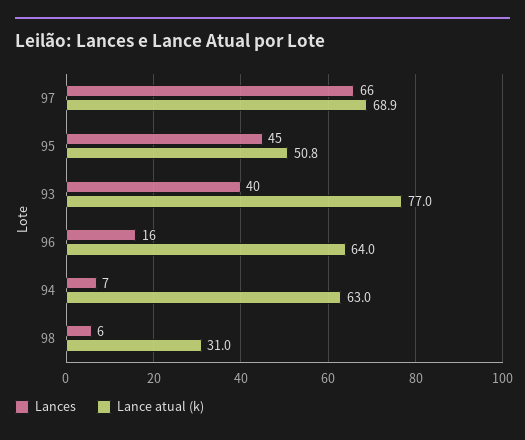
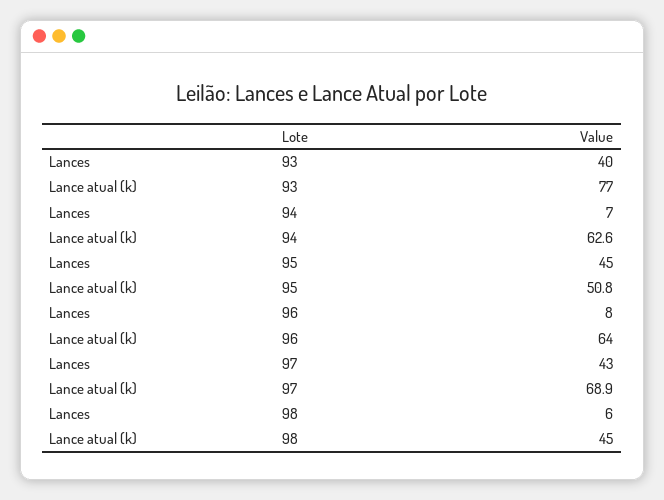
Lances, 97: 66 -> 43
Lances, 96: 16 -> 8
Lance atual (k), 94: 63 -> 62.6
Lance atual (k), 98: 31 -> 45

